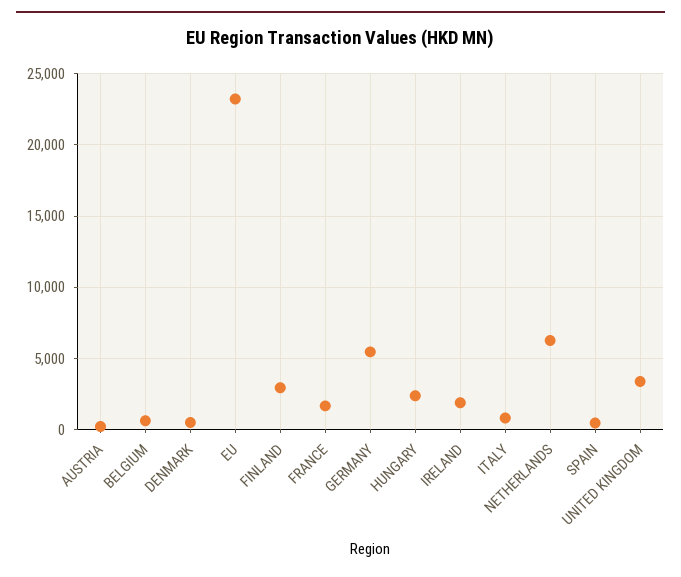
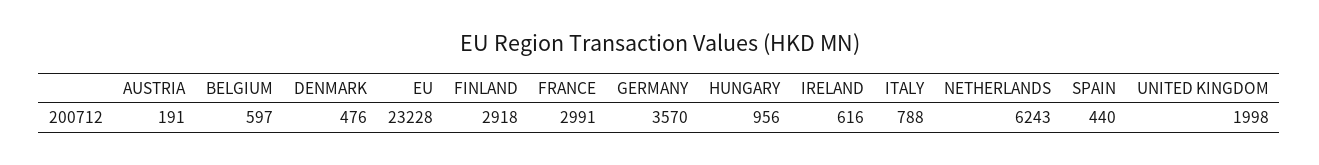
FRANCE: 1500 -> 2991
GERMANY: 5500 -> 3570
HUNGARY: 2500 -> 956
IRELAND: 2000 -> 616
UNITED KINGDOM: 3500 -> 1998

